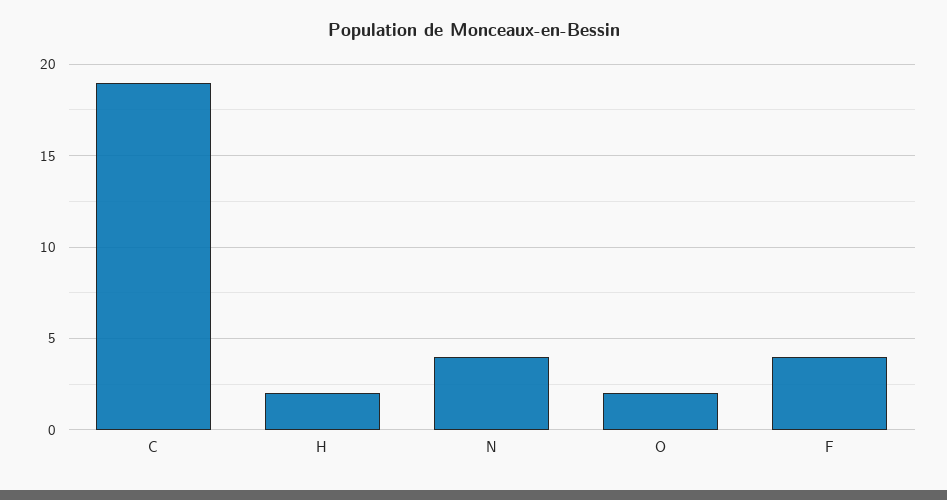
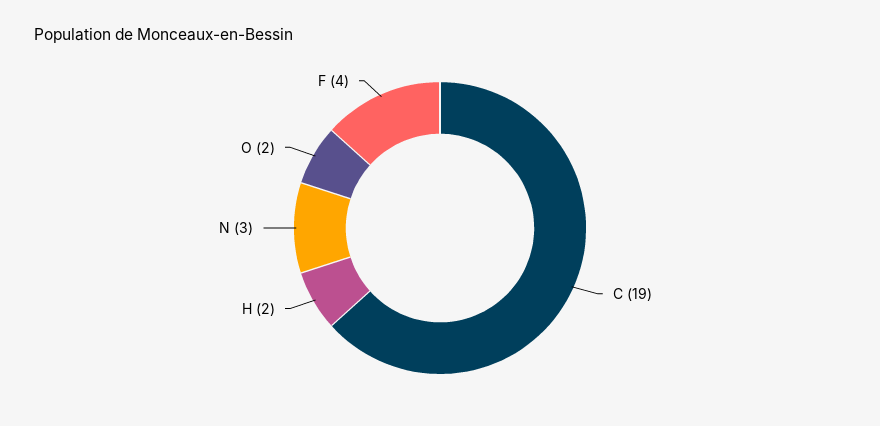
N: 4 -> 3

